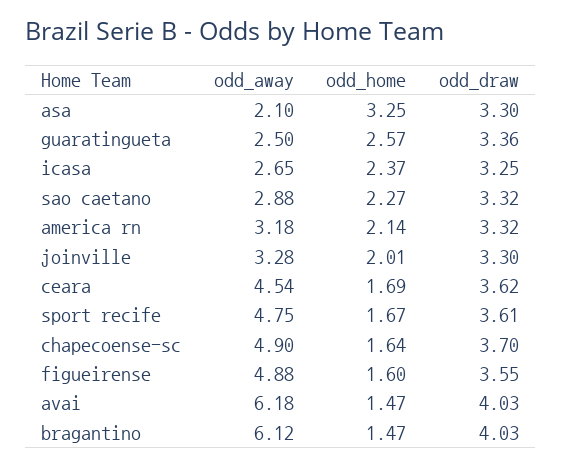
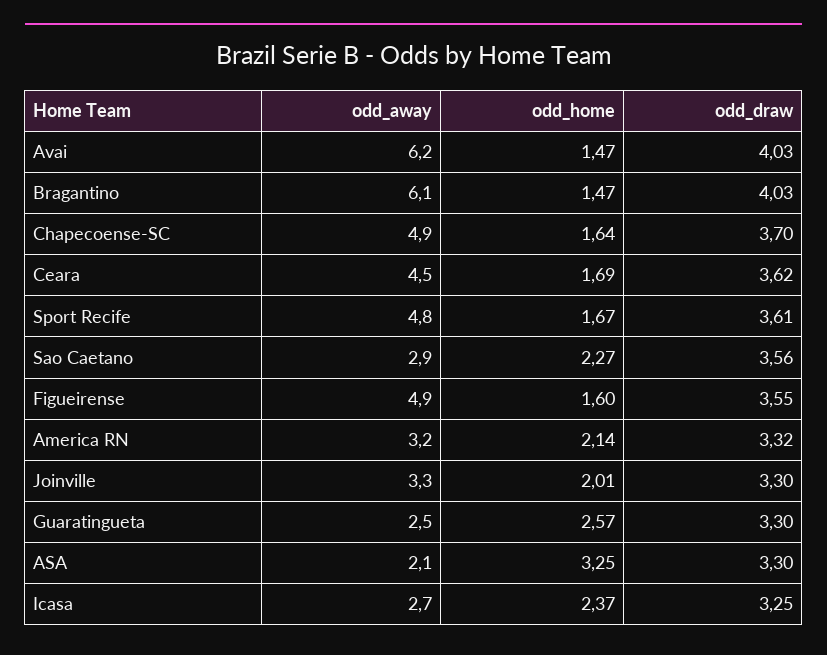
odd_draw, guaratingueta: 3.36 -> 3.3
odd_draw, sao caetano: 3.32 -> 3.56

